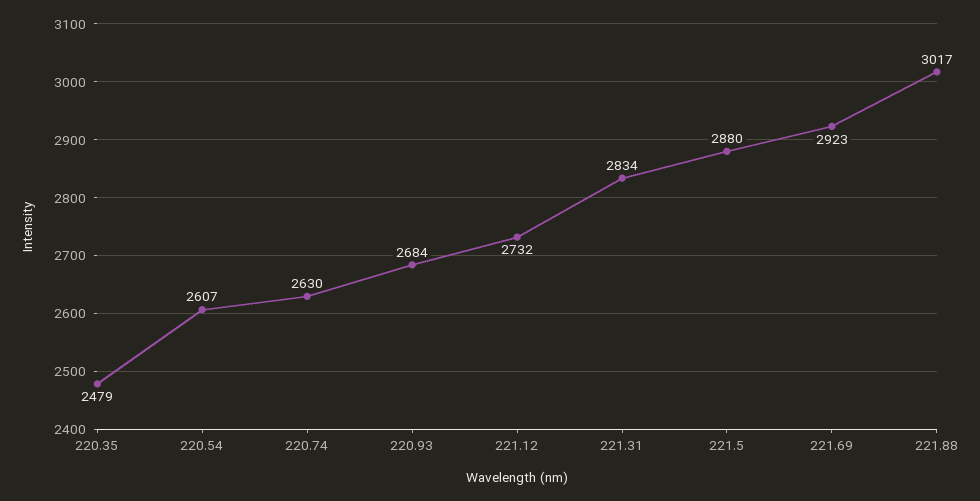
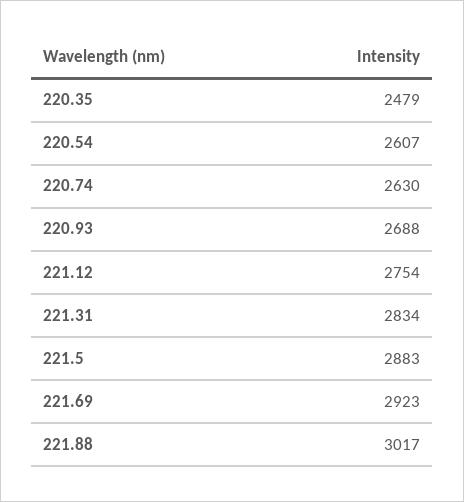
220.93: 2684 -> 2688
221.12: 2732 -> 2754
221.5: 2880 -> 2883

